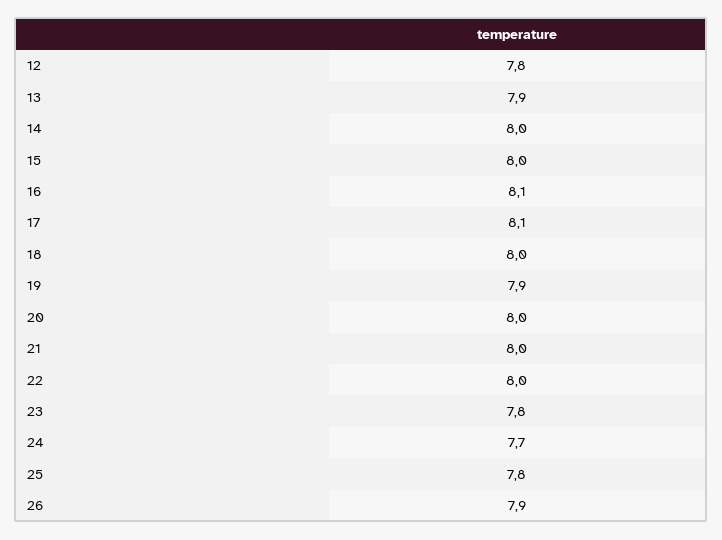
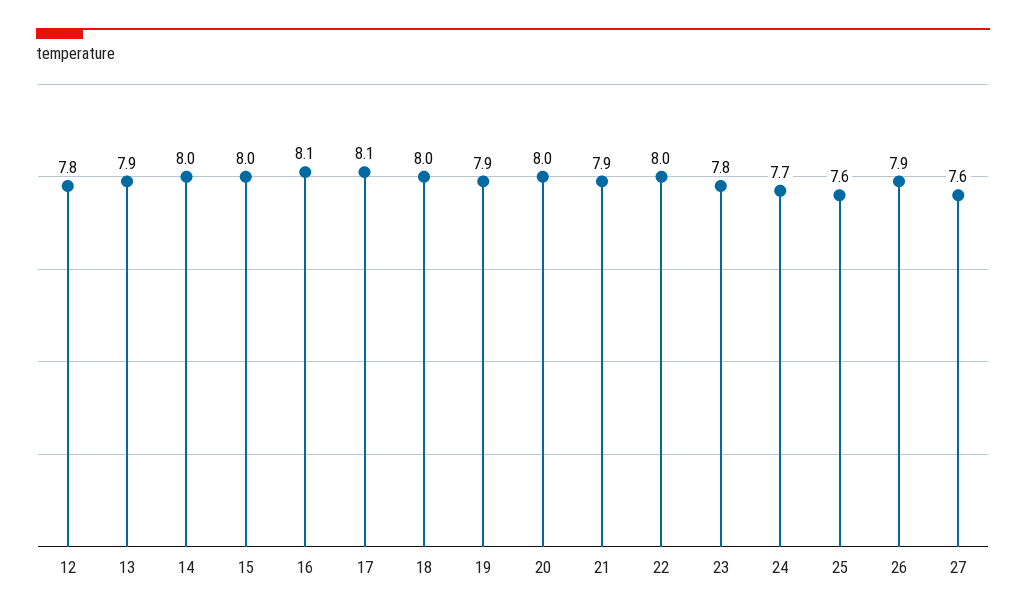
21: 8 -> 7.9
25: 7.8 -> 7.6
27: none -> 7.6

